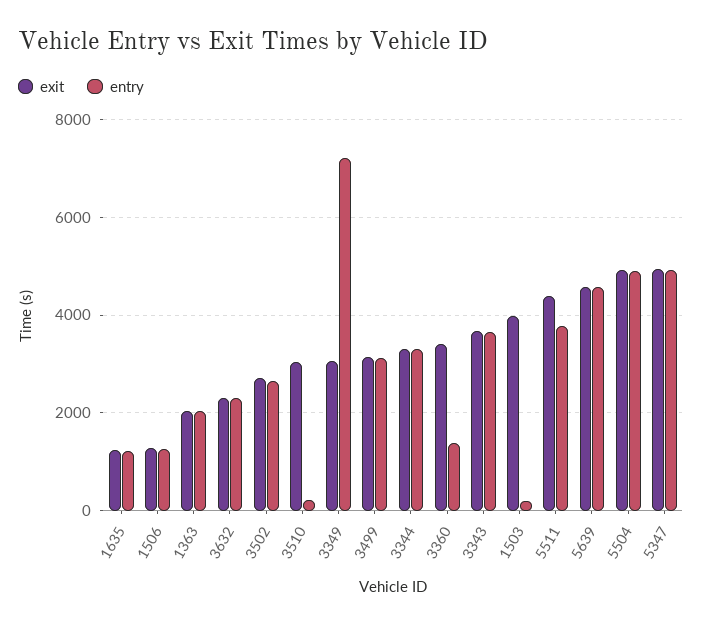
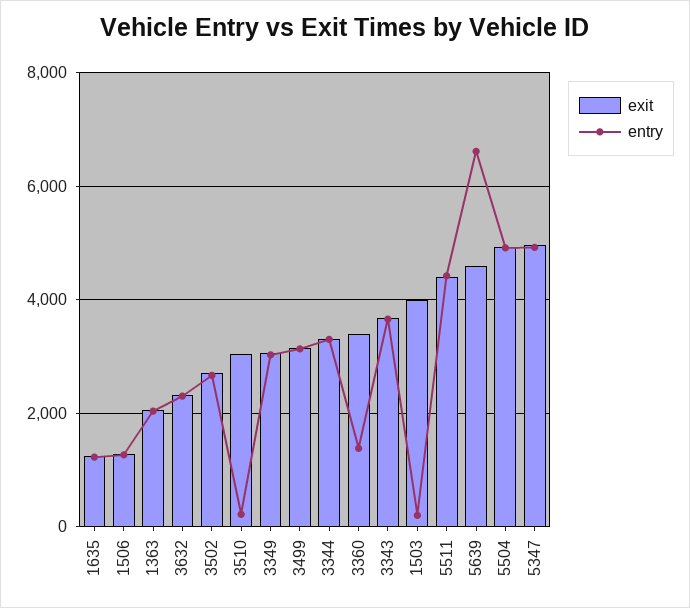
entry, 3349: 7200 -> 3000
entry, 5511: 3800 -> 4400
entry, 5639: 4600 -> 6600

